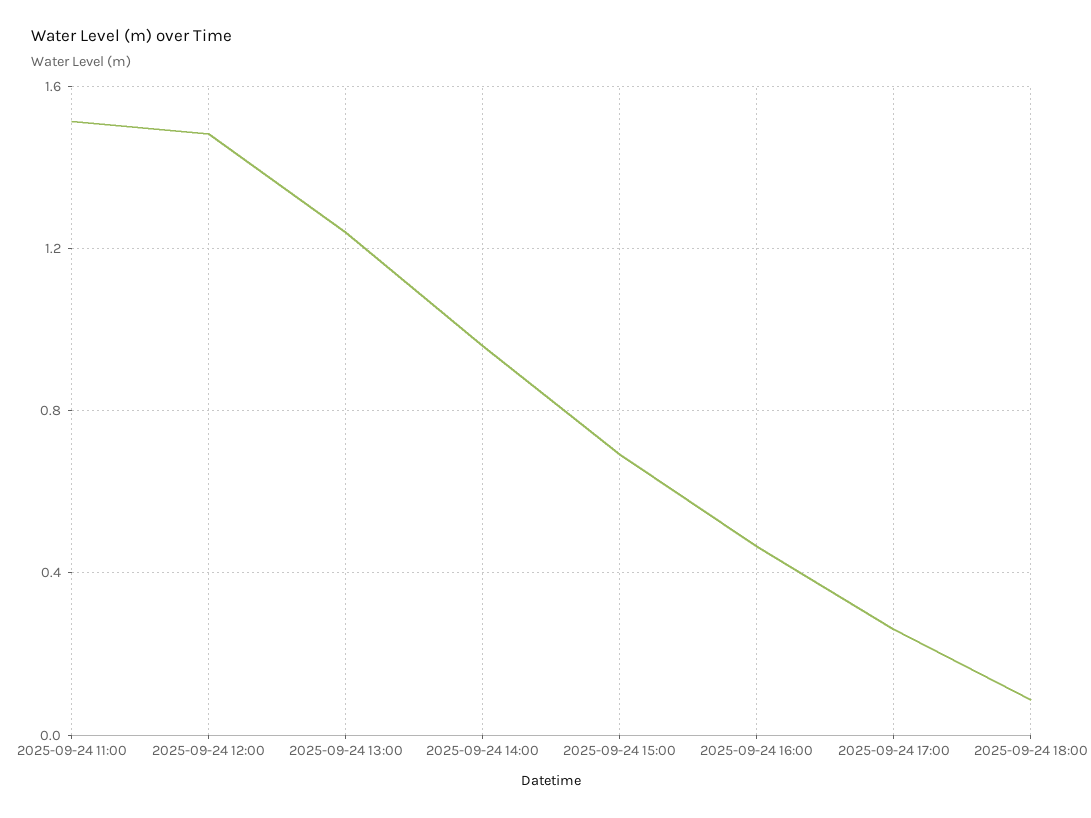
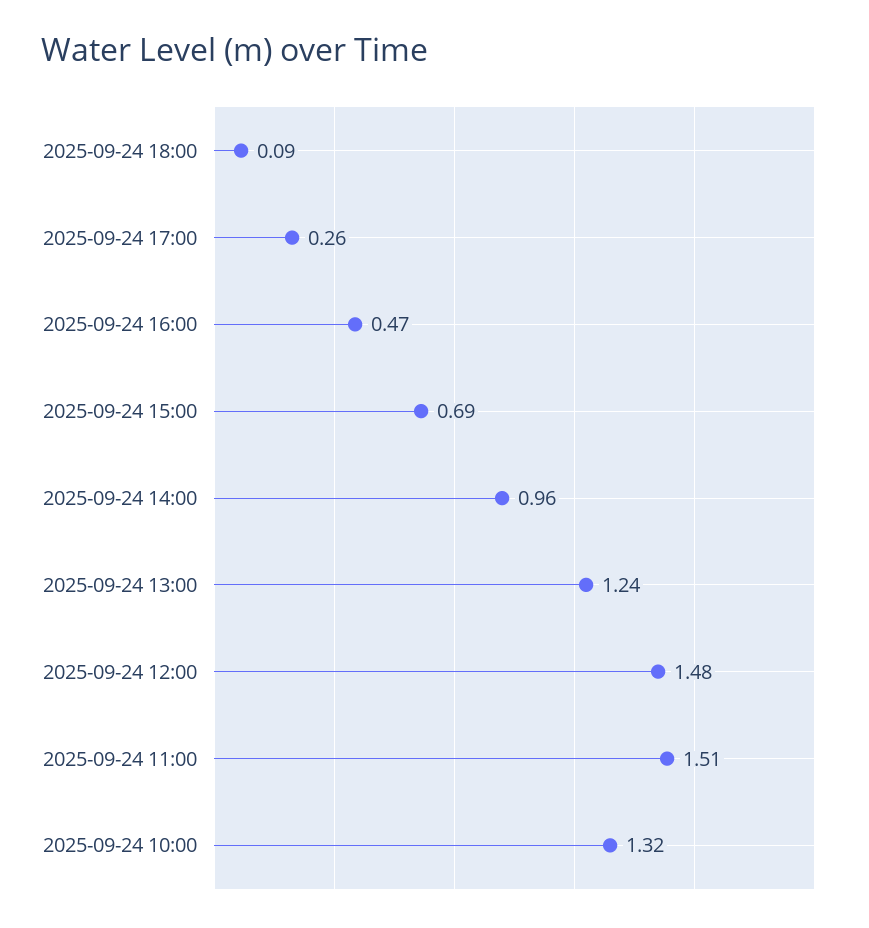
2025-09-24 10:00: none -> 1.32

